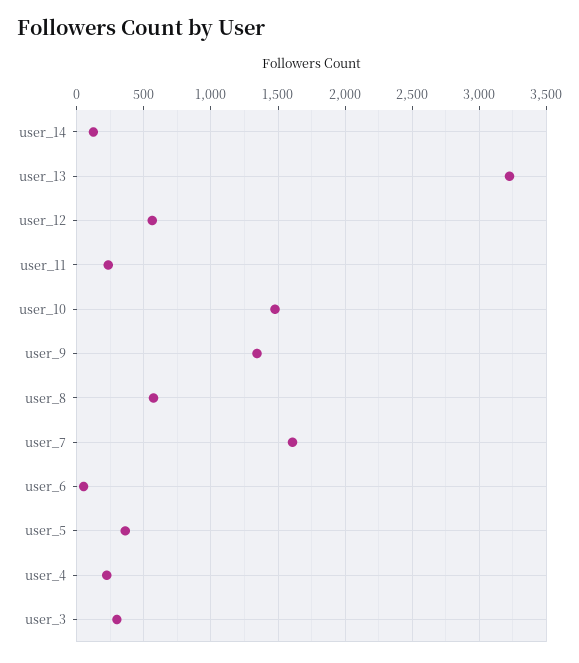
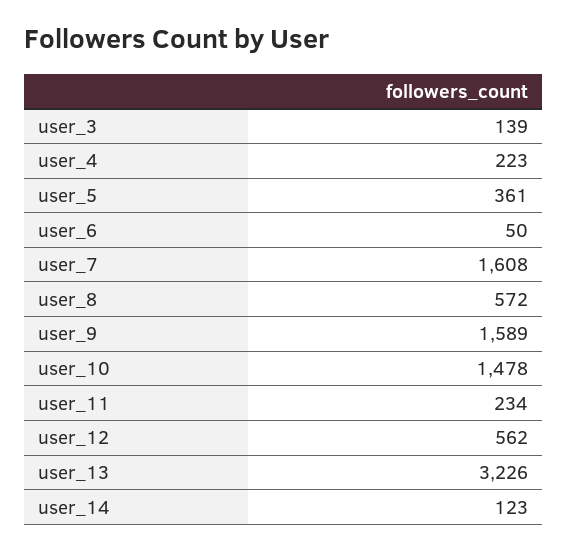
user_9: 1350 -> 1589
user_3: 300 -> 139

